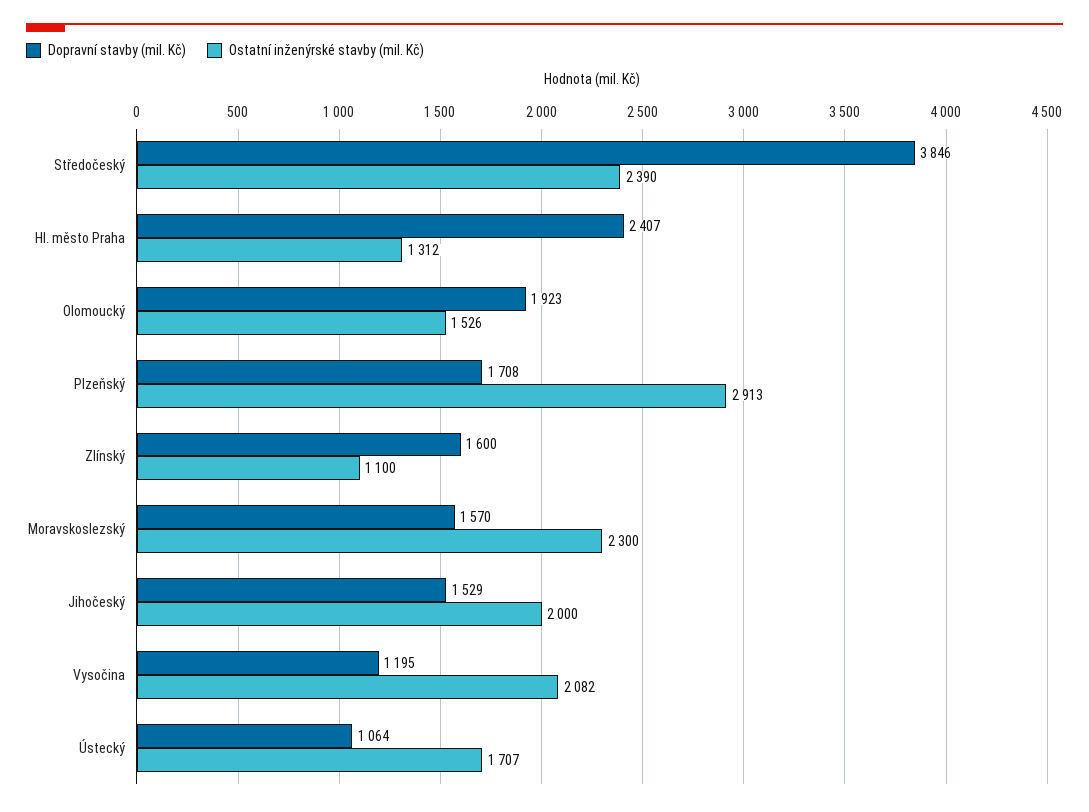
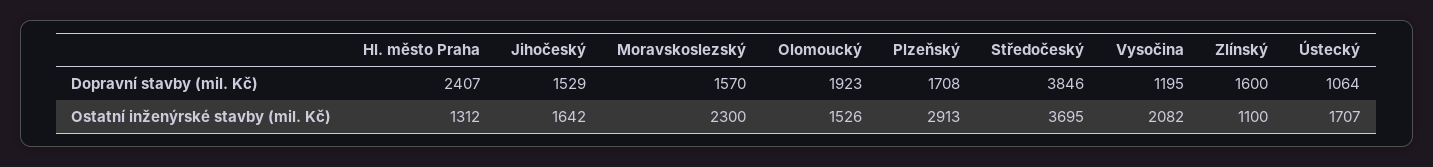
Ostatní inženýrské stavby (mil. Kč), Středočeský: 2390 -> 3695
Ostatní inženýrské stavby (mil. Kč), Jihočeský: 2000 -> 1642

